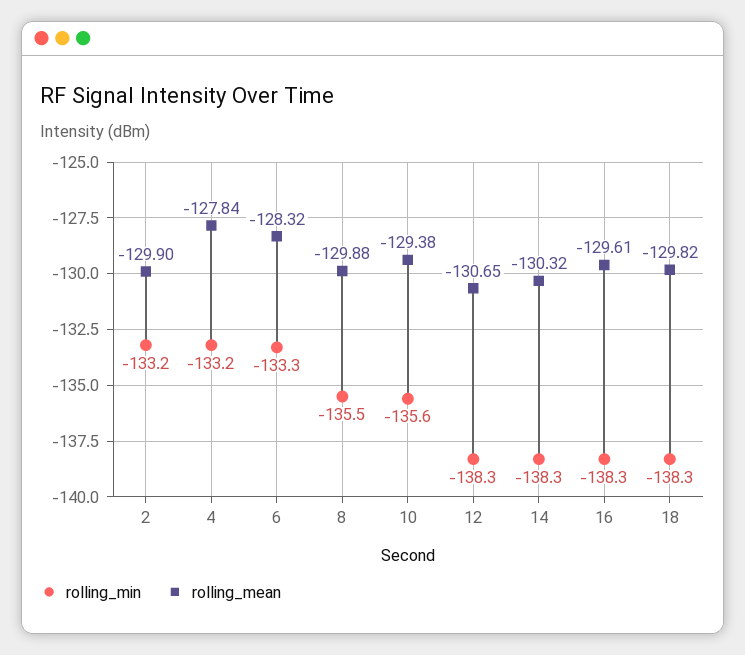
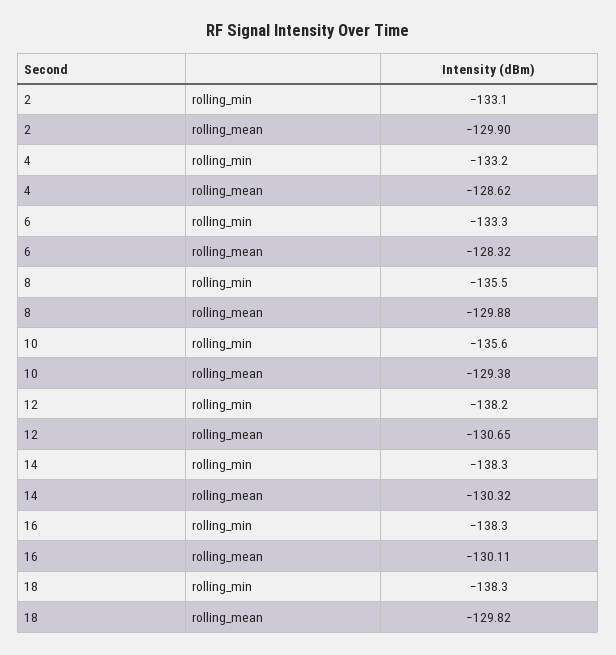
rolling_min, 2: -133.2 -> -133.1
rolling_mean, 4: -127.84 -> -128.62
rolling_min, 12: -138.3 -> -138.2
rolling_mean, 16: -129.61 -> -130.11

